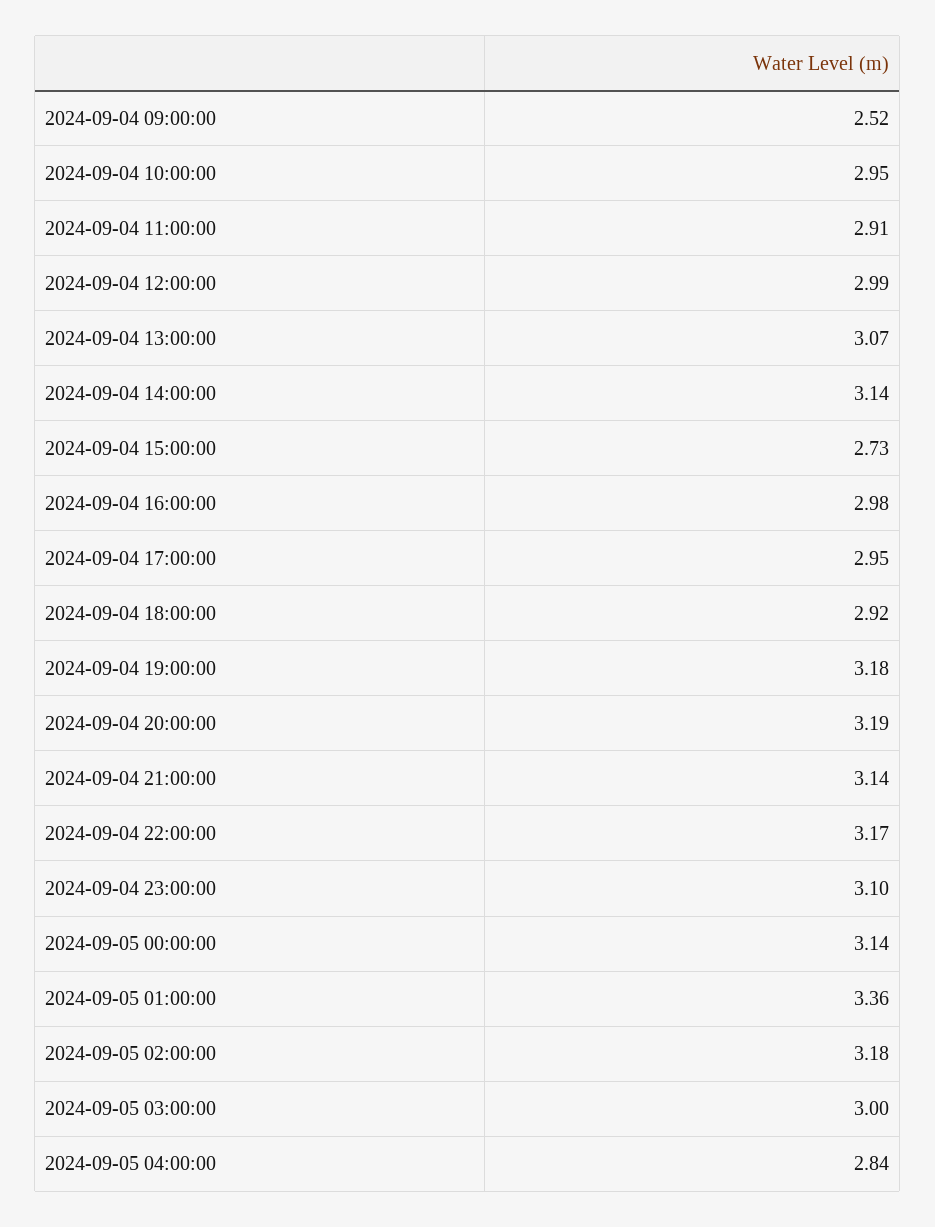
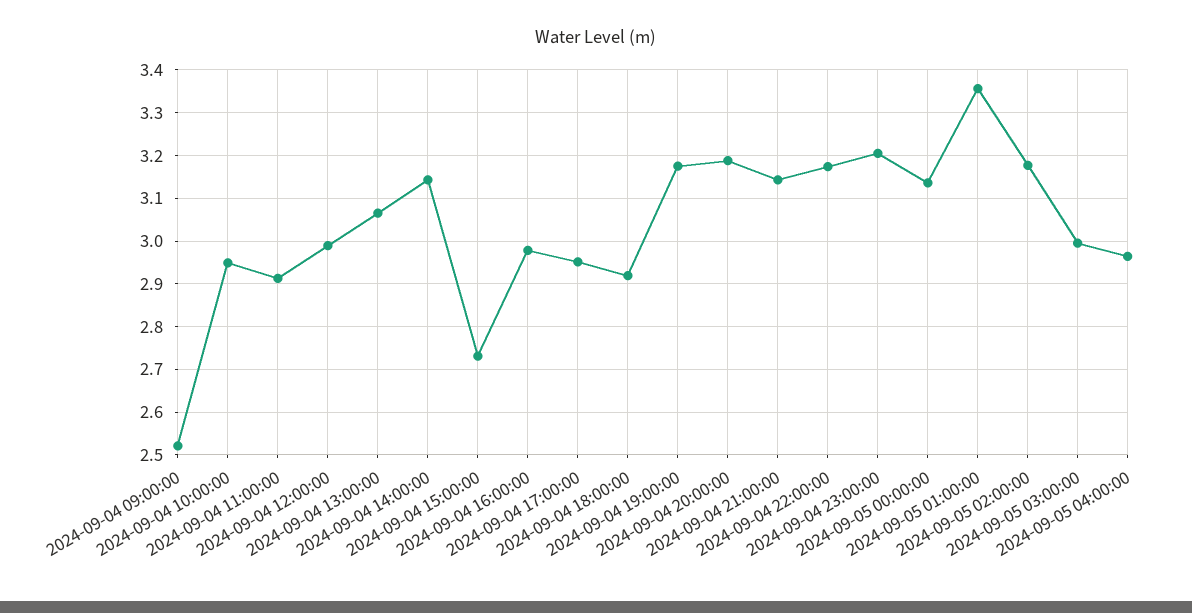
2024-09-04 23:00:00: 3.1 -> 3.2
2024-09-05 04:00:00: 2.84 -> 2.96

